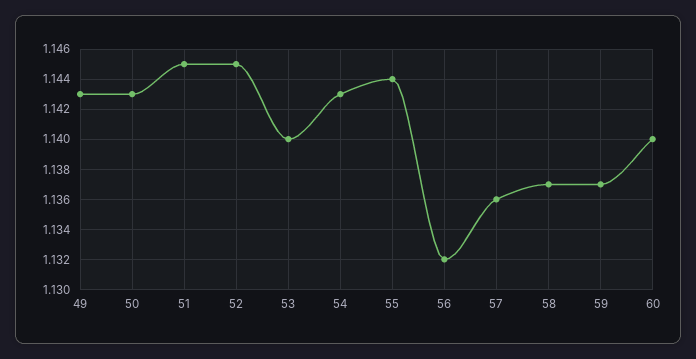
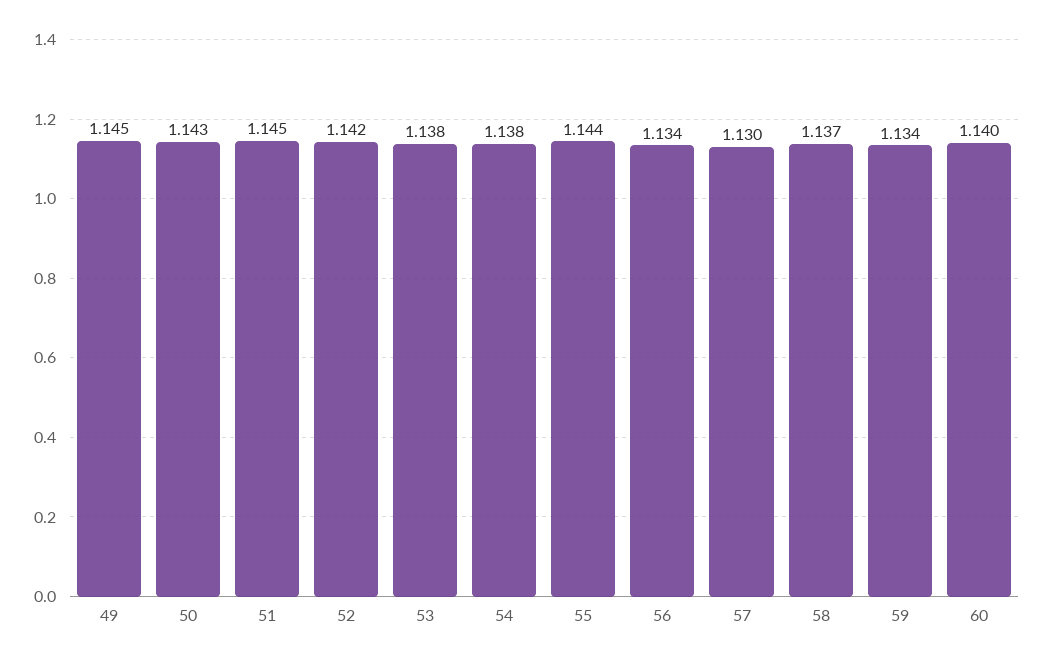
49: 1.143 -> 1.145
52: 1.145 -> 1.142
53: 1.14 -> 1.138
54: 1.143 -> 1.138
56: 1.132 -> 1.134
57: 1.136 -> 1.13
59: 1.137 -> 1.134

